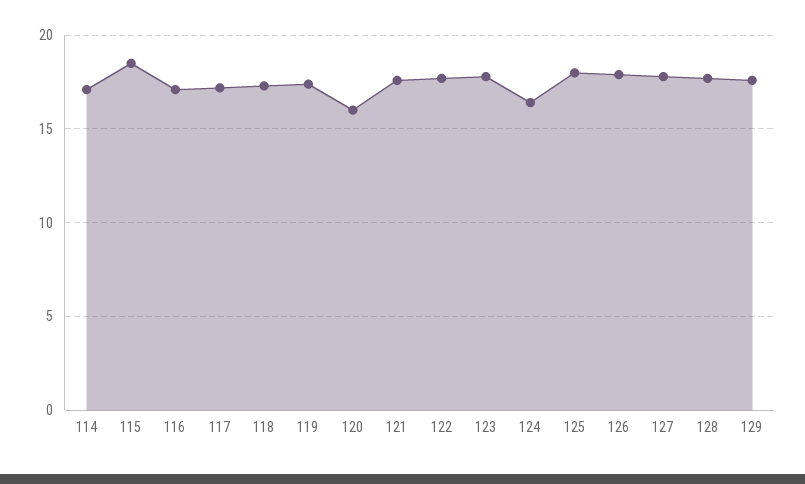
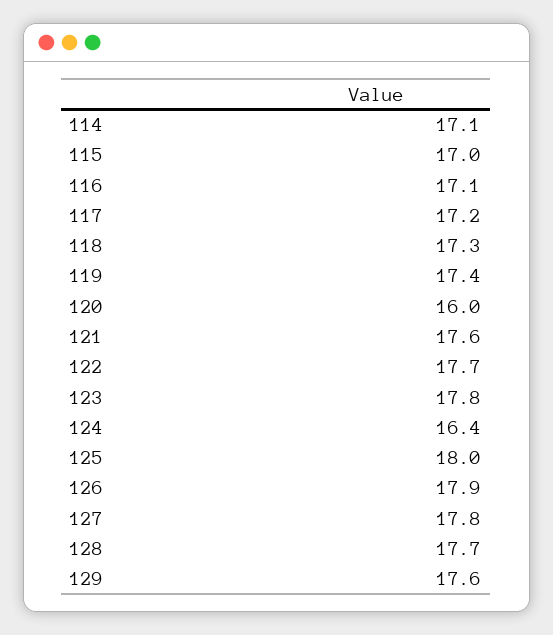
115: 18.5 -> 17

